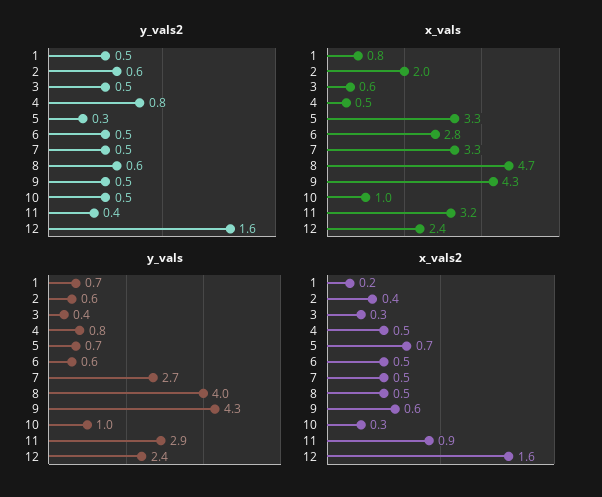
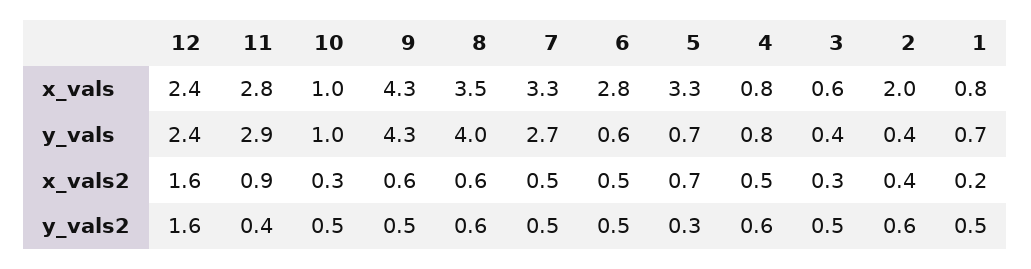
y_vals2, 4: 0.8 -> 0.6
x_vals, 4: 0.5 -> 0.8
x_vals, 8: 4.7 -> 3.5
x_vals, 11: 3.2 -> 2.8
y_vals, 2: 0.6 -> 0.4
x_vals2, 8: 0.5 -> 0.6

